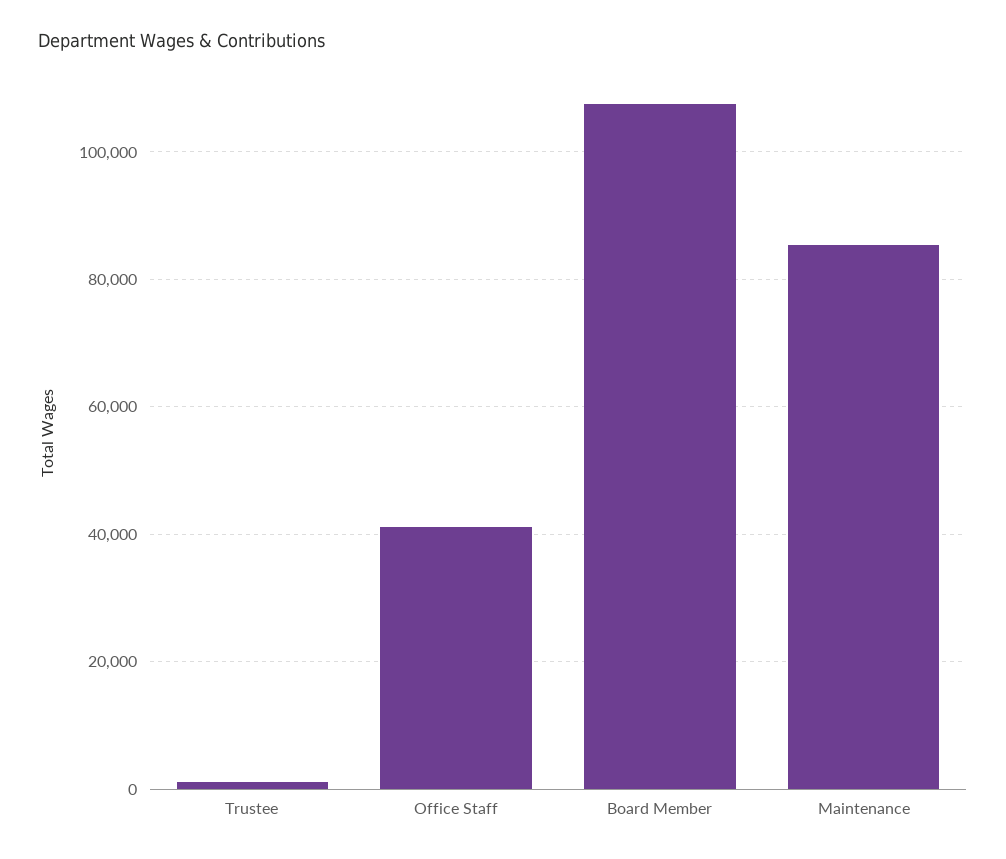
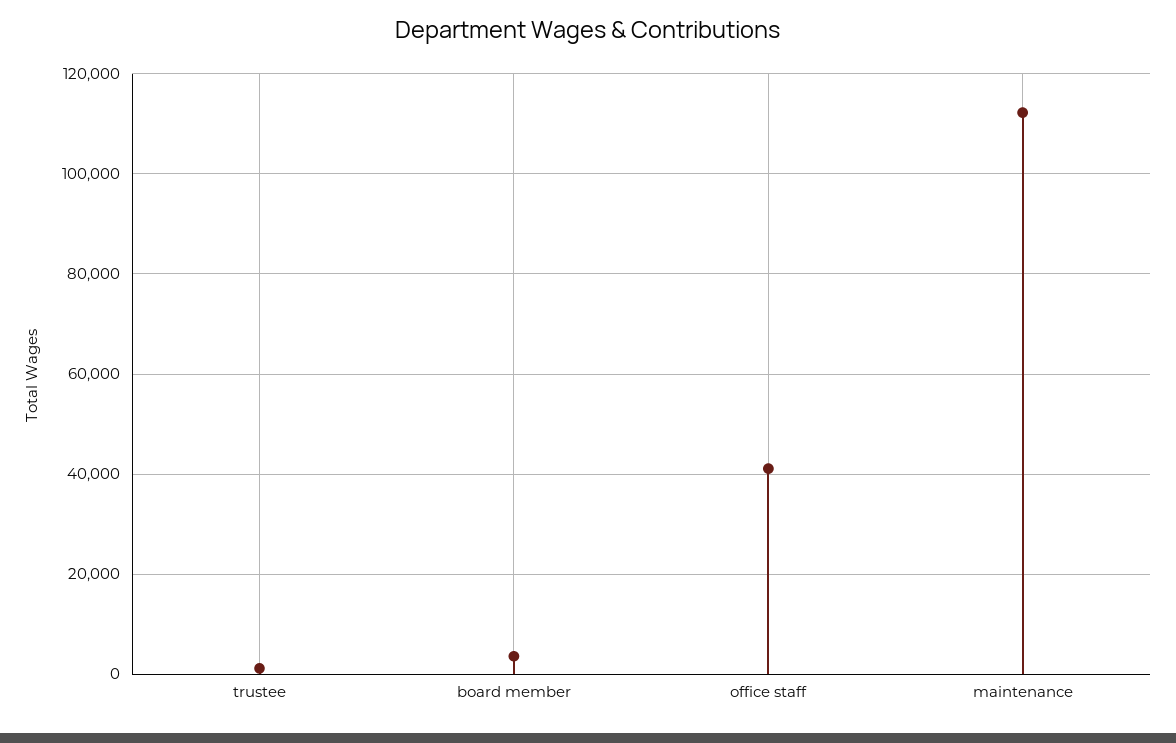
Board Member: 108000 -> 4000
Maintenance: 86000 -> 112000

